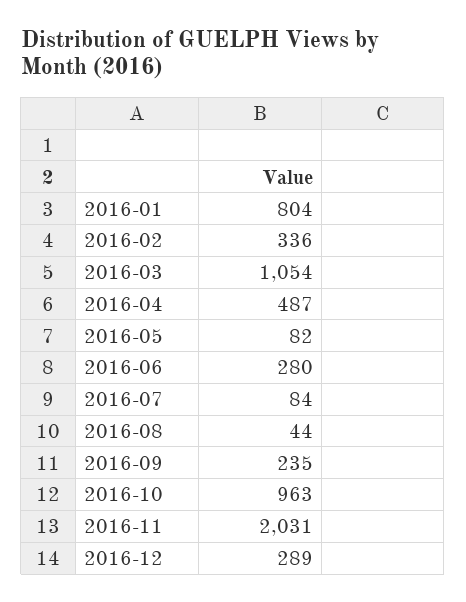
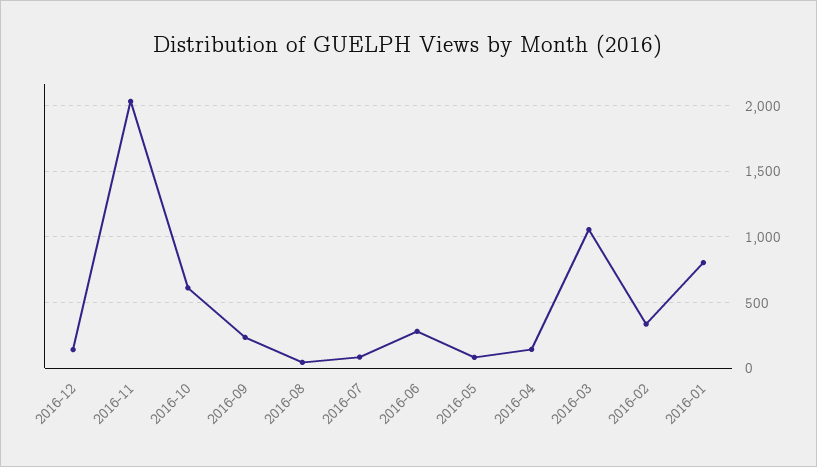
2016-04: 487 -> 150
2016-10: 963 -> 600
2016-12: 289 -> 150

